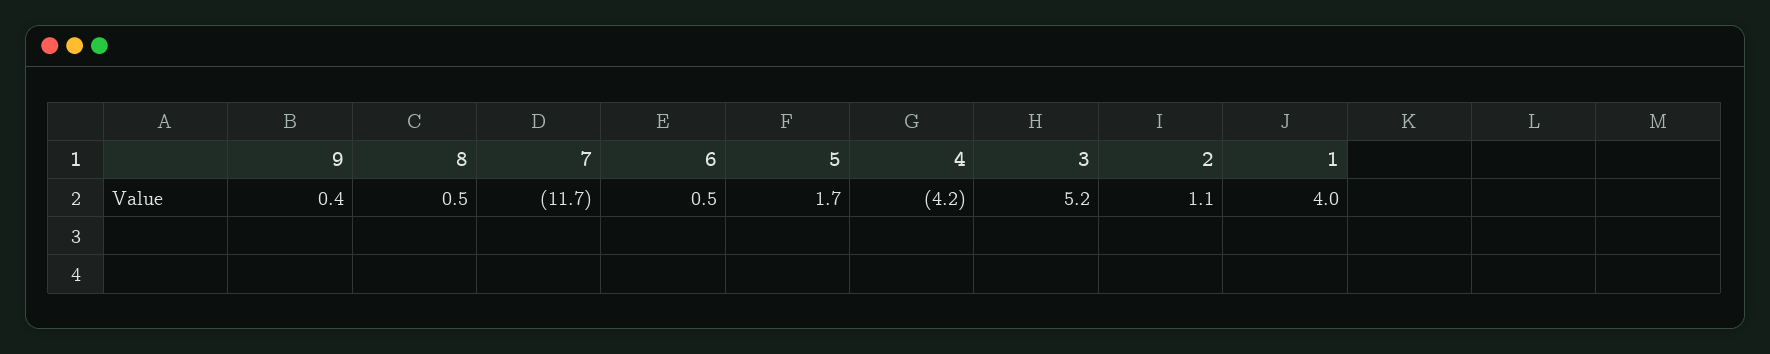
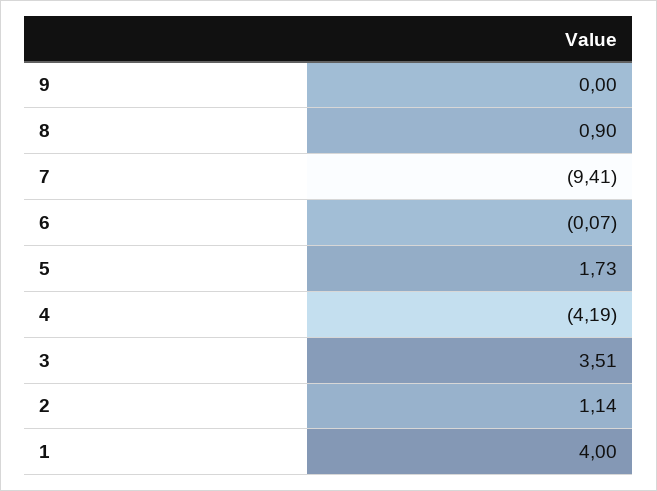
9: 0.4 -> 0
8: 0.5 -> 0.9
7: -11.7 -> -9.41
6: 0.5 -> -0.07
3: 5.2 -> 3.51

